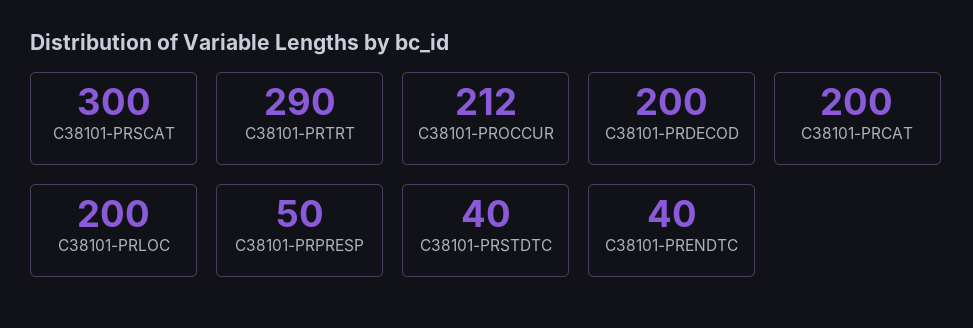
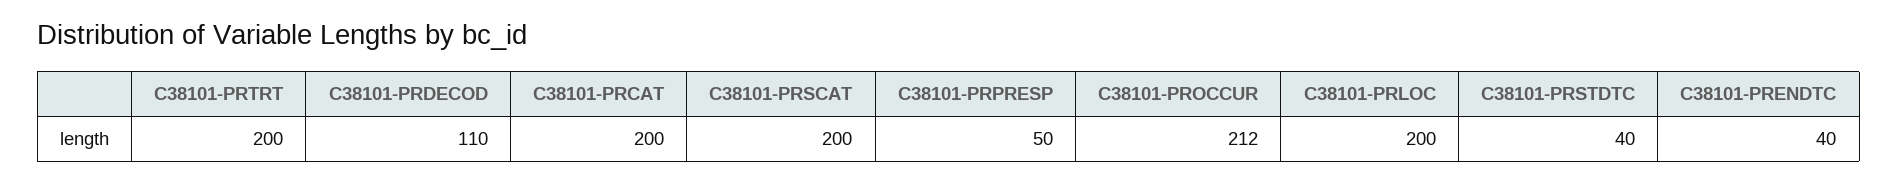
C38101-PRSCAT: 300 -> 200
C38101-PRTRT: 290 -> 200
C38101-PRDECOD: 200 -> 110

